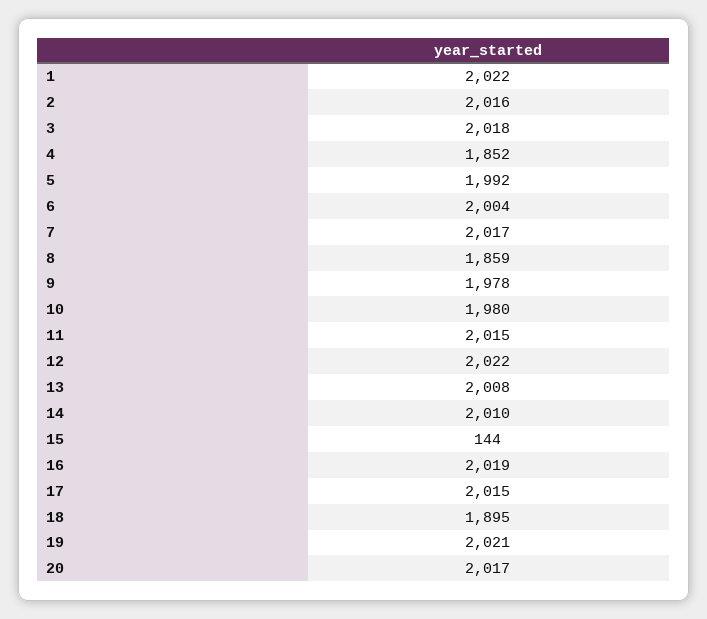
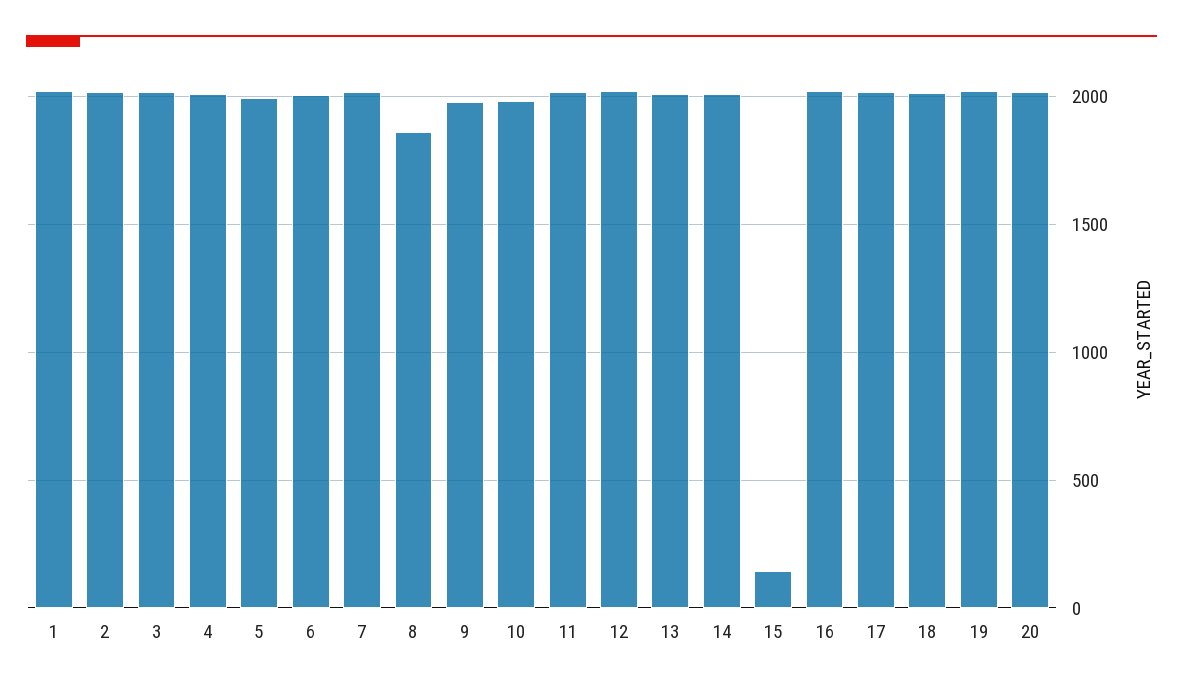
4: 1852 -> 2000
18: 1895 -> 2000

